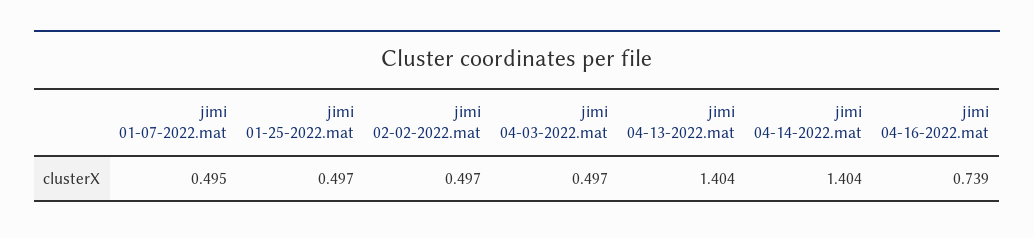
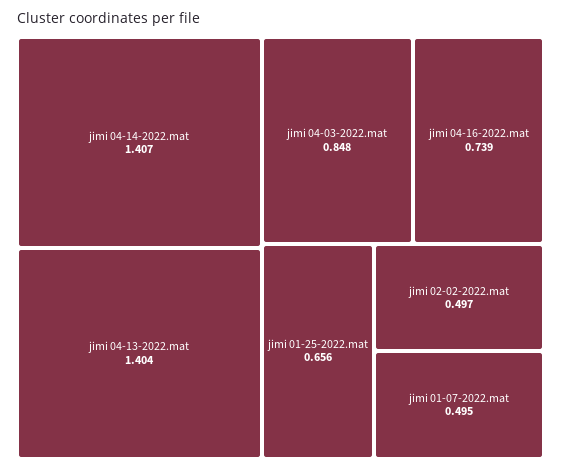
jimi 01-25-2022.mat: 0.497 -> 0.656
jimi 04-03-2022.mat: 0.497 -> 0.848
jimi 04-14-2022.mat: 1.404 -> 1.407

